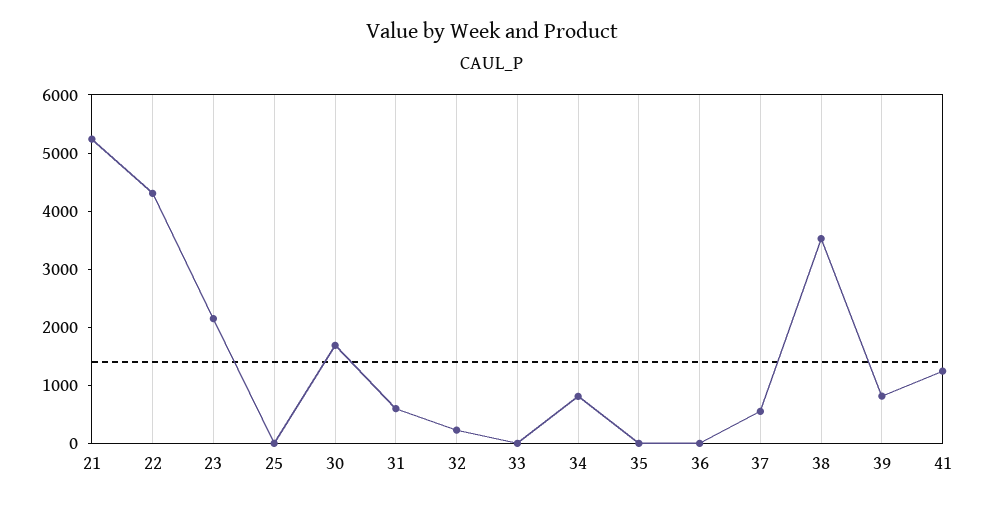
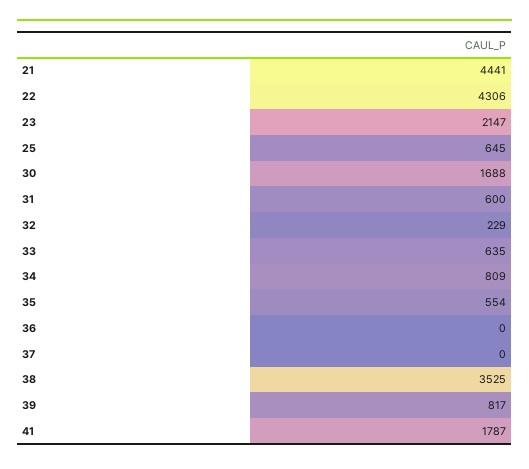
21: 5200 -> 4441
25: 0 -> 645
33: 0 -> 635
35: 0 -> 554
37: 600 -> 0
41: 1200 -> 1787

